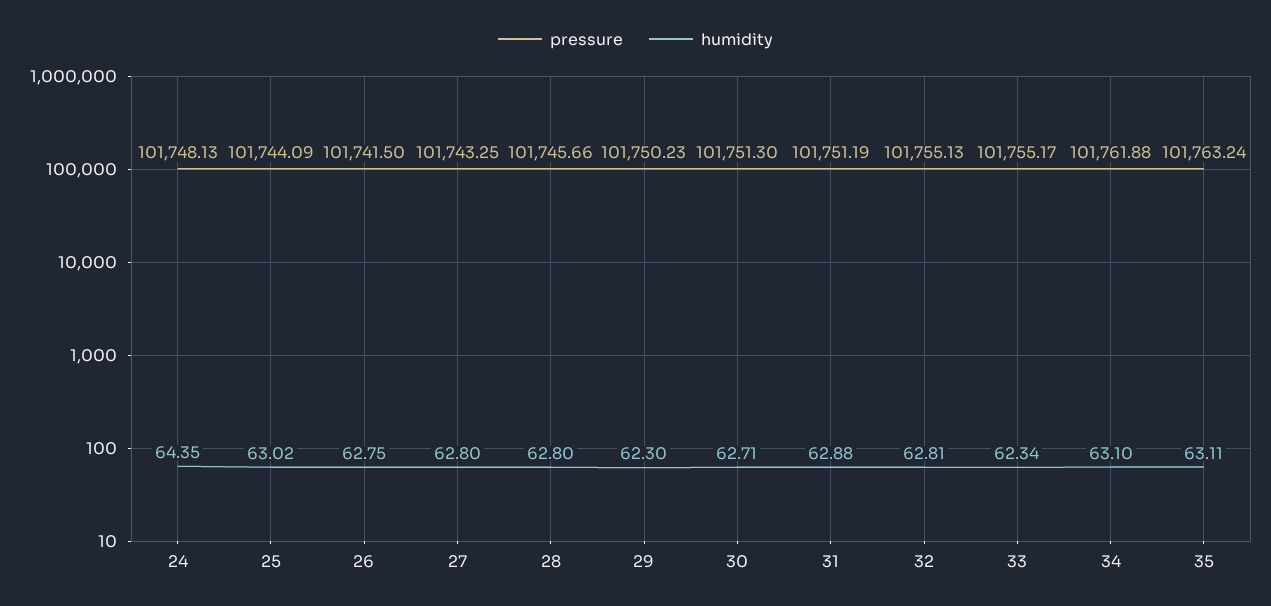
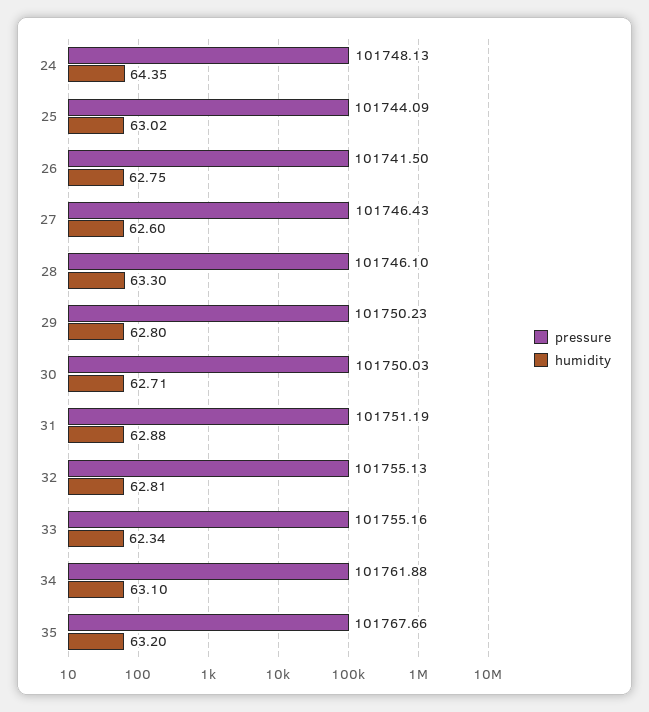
pressure, 27: 101743.25 -> 101746.43
humidity, 27: 62.8 -> 62.6
pressure, 28: 101745.66 -> 101746.1
humidity, 28: 62.8 -> 63.3
humidity, 29: 62.3 -> 62.8
pressure, 30: 101751.3 -> 101750.03
pressure, 33: 101755.17 -> 101755.16
pressure, 35: 101763.24 -> 101767.66
humidity, 35: 63.11 -> 63.2

